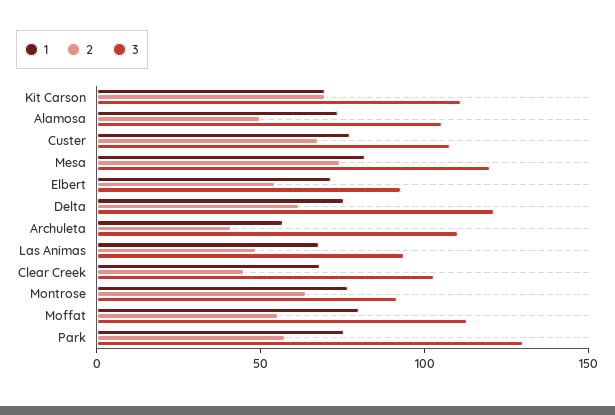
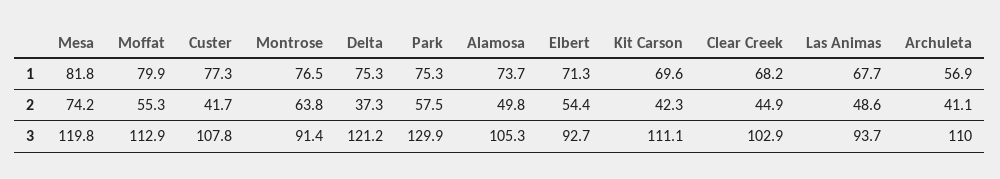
2, Kit Carson: 70 -> 42.3
2, Custer: 70 -> 41.7
2, Delta: 60 -> 37.3

